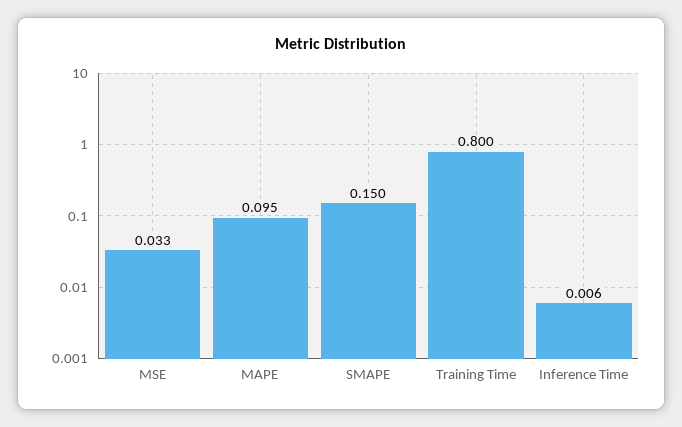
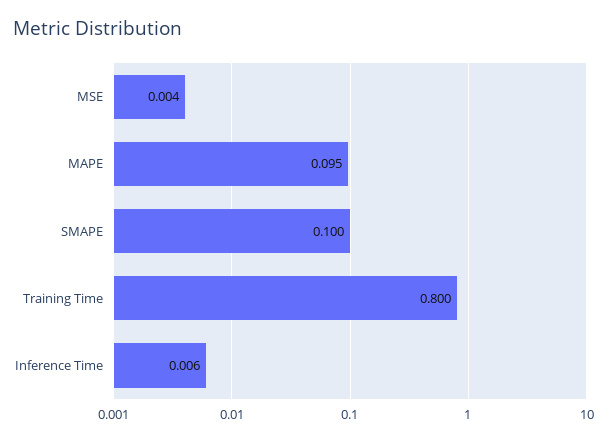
MSE: 0.033 -> 0.004
SMAPE: 0.15 -> 0.1

